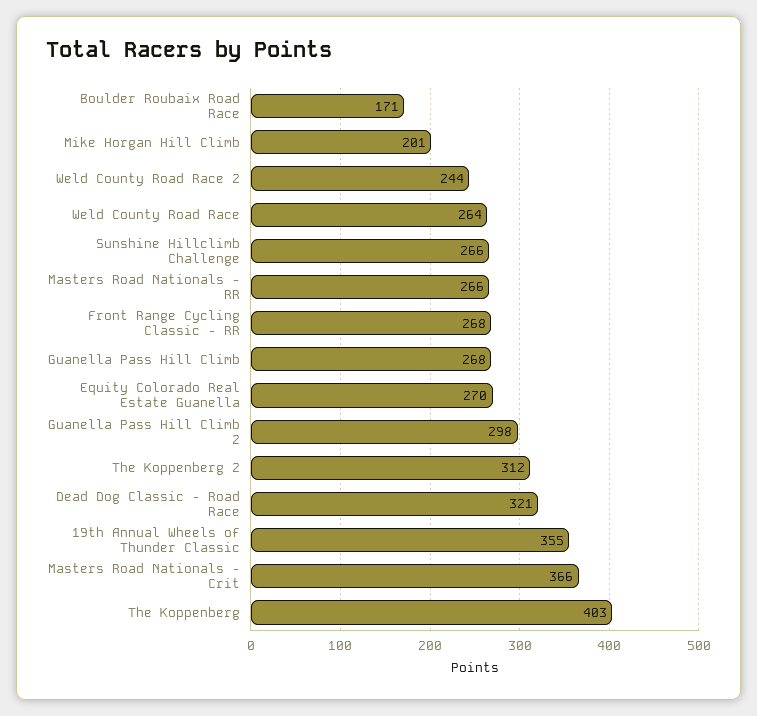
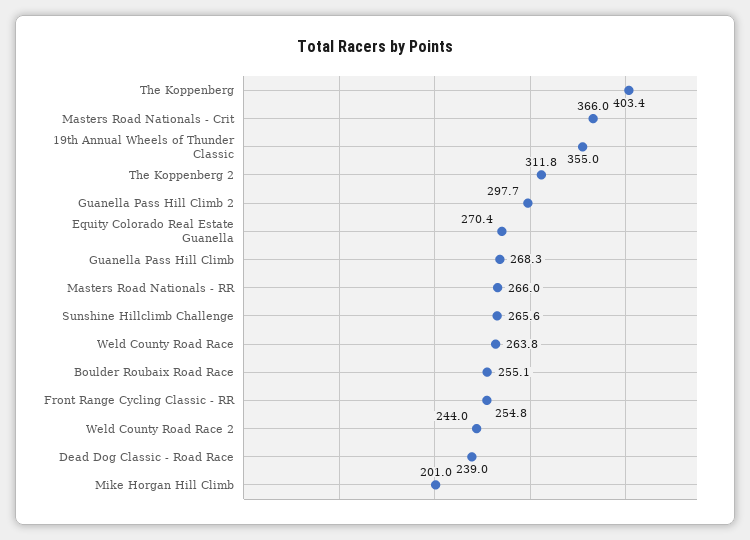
Boulder Roubaix Road Race: 171 -> 255.1
Front Range Cycling Classic - RR: 268 -> 254.8
Dead Dog Classic - Road Race: 321 -> 239

